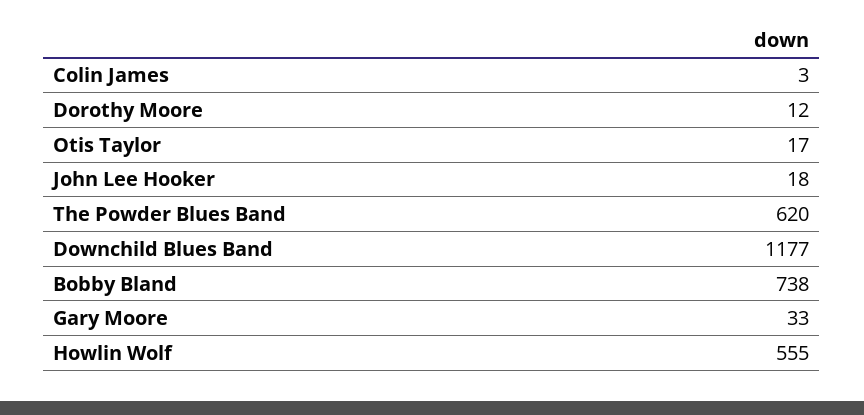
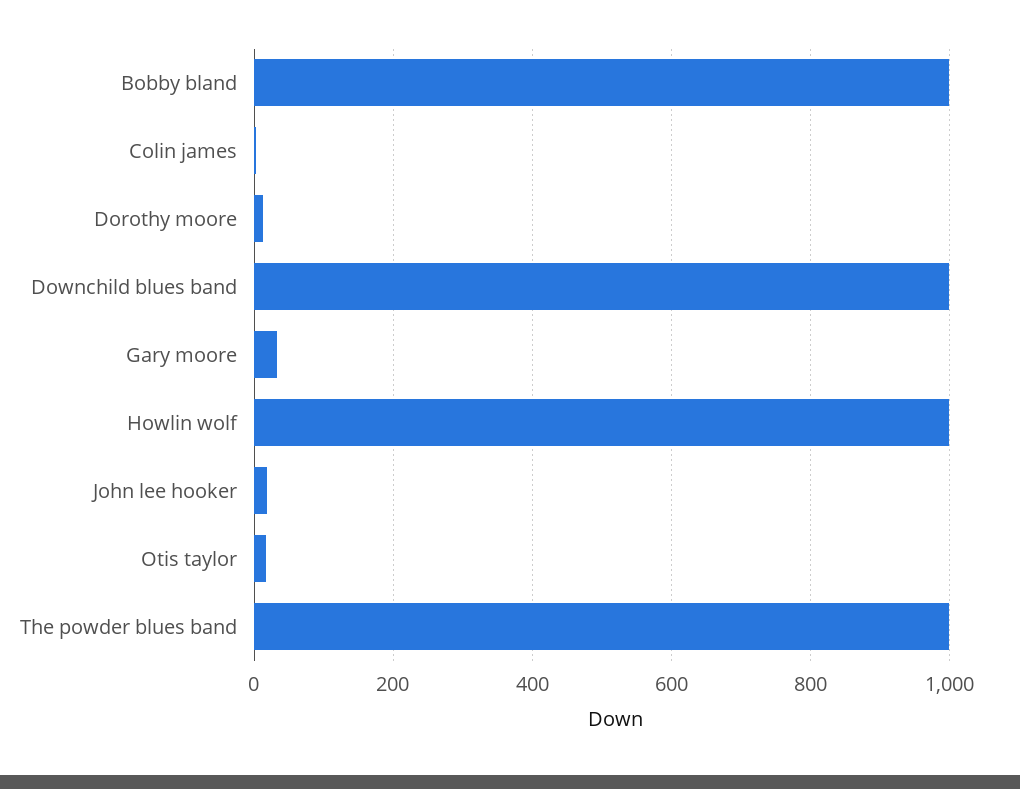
The Powder Blues Band: 620 -> 1000
Downchild Blues Band: 1177 -> 1000
Bobby Bland: 738 -> 1000
Howlin Wolf: 555 -> 1000

